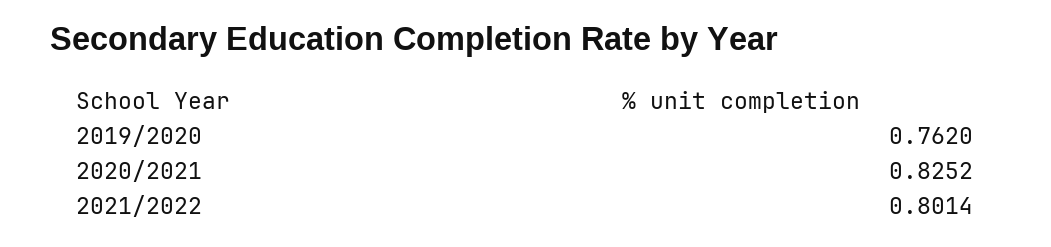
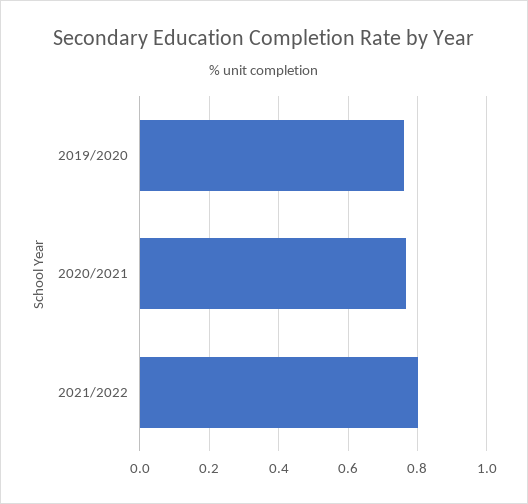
2020/2021: 0.8252 -> 0.76

